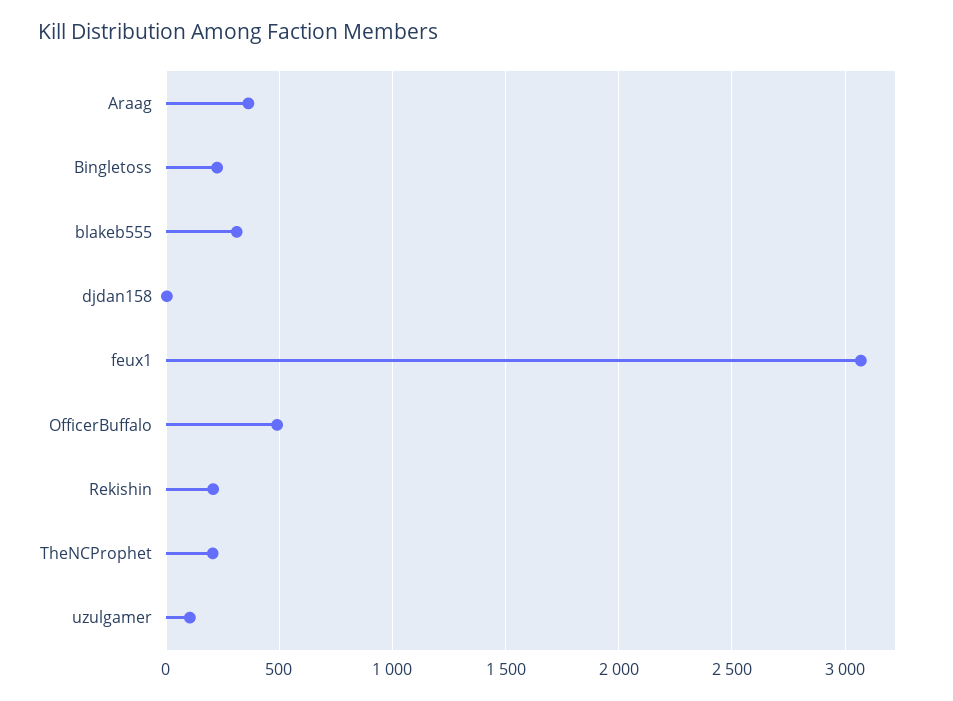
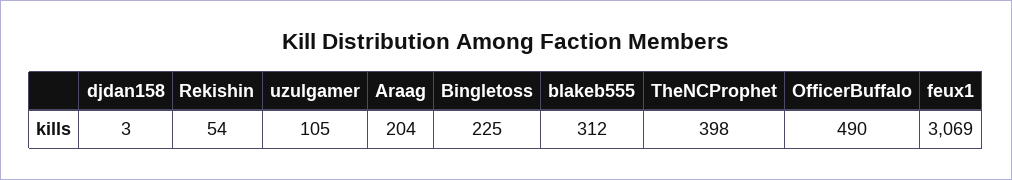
Araag: 350 -> 204
Rekishin: 200 -> 54
TheNCProphet: 200 -> 398

